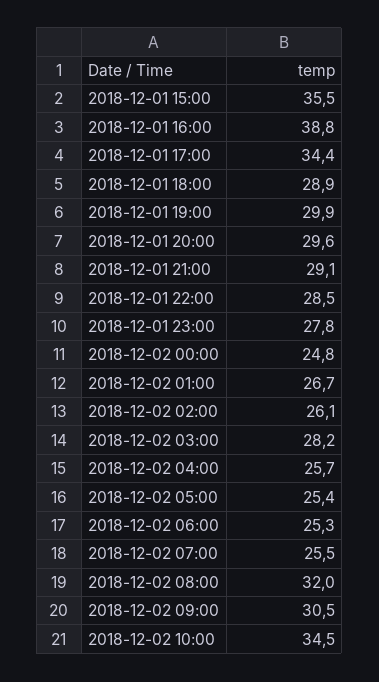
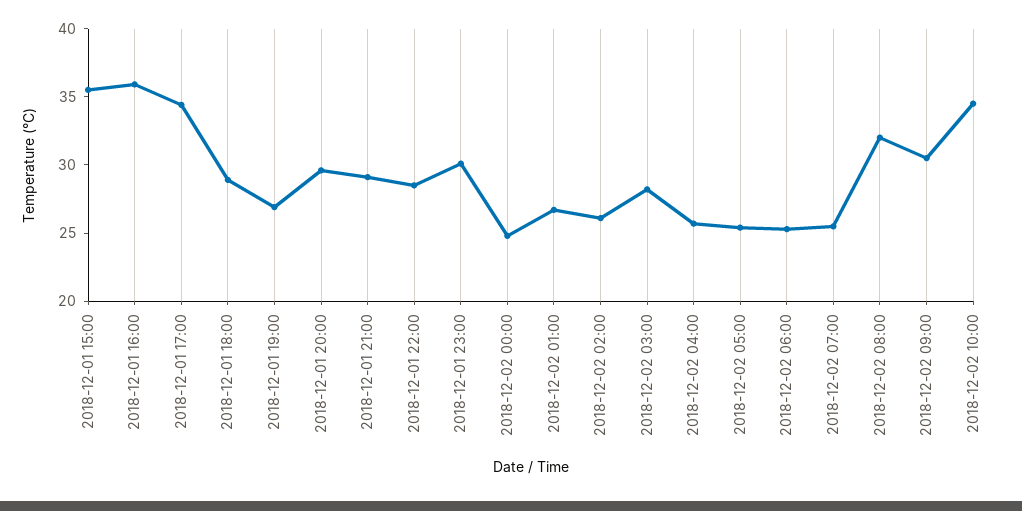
2018-12-01 16:00: 38.8 -> 36
2018-12-01 19:00: 29.9 -> 27
2018-12-01 23:00: 27.8 -> 30

